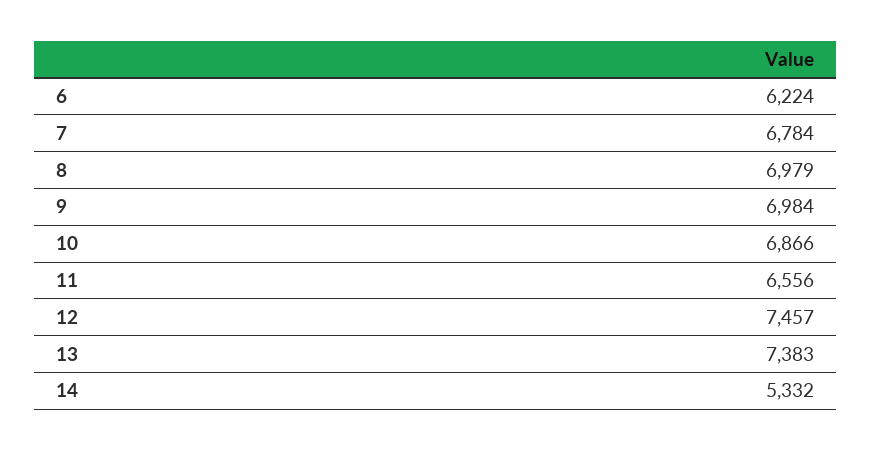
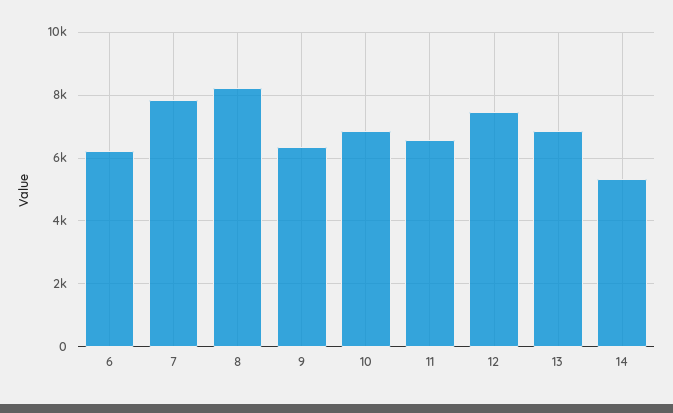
7: 6784 -> 7800
8: 6979 -> 8200
9: 6984 -> 6400
13: 7383 -> 6800

